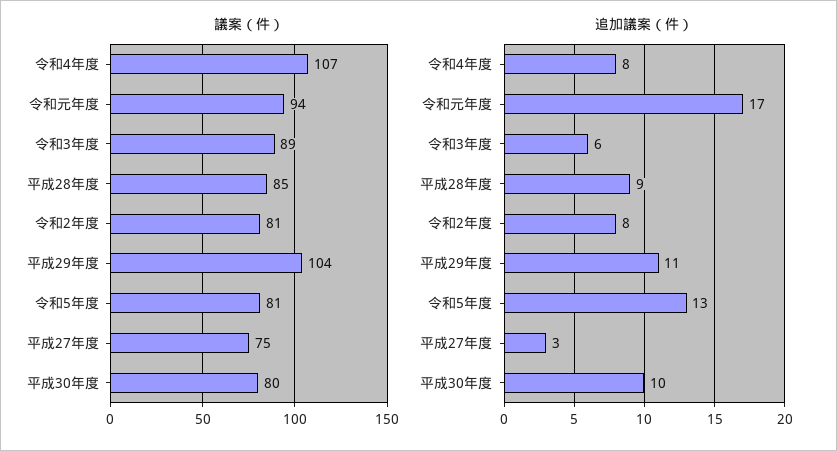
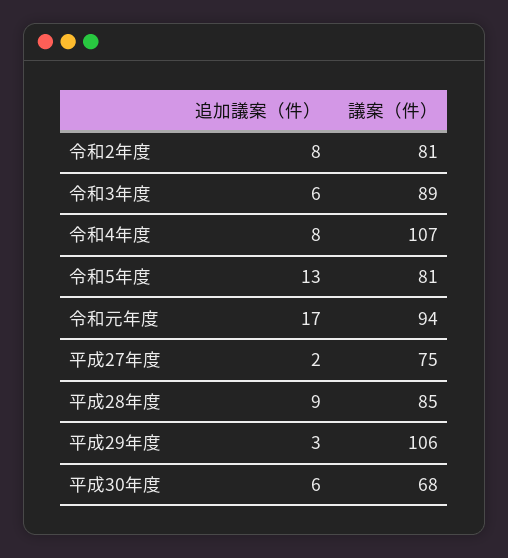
議案（件）, 平成29年度: 104 -> 106
議案（件）, 平成30年度: 80 -> 68
追加議案（件）, 平成29年度: 11 -> 3
追加議案（件）, 平成27年度: 3 -> 2
追加議案（件）, 平成30年度: 10 -> 6

